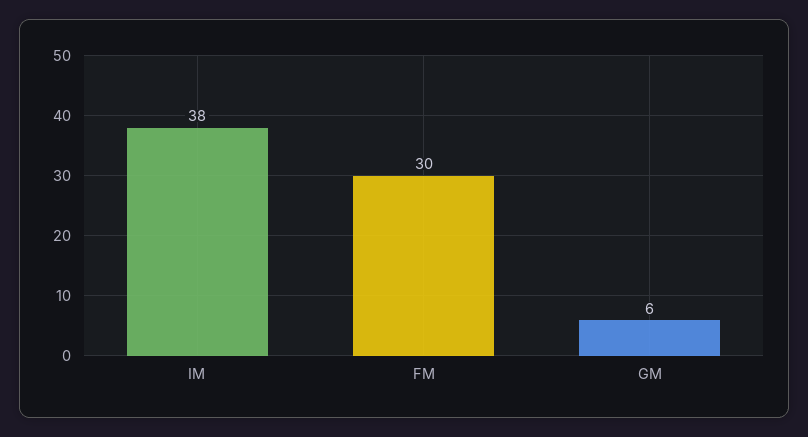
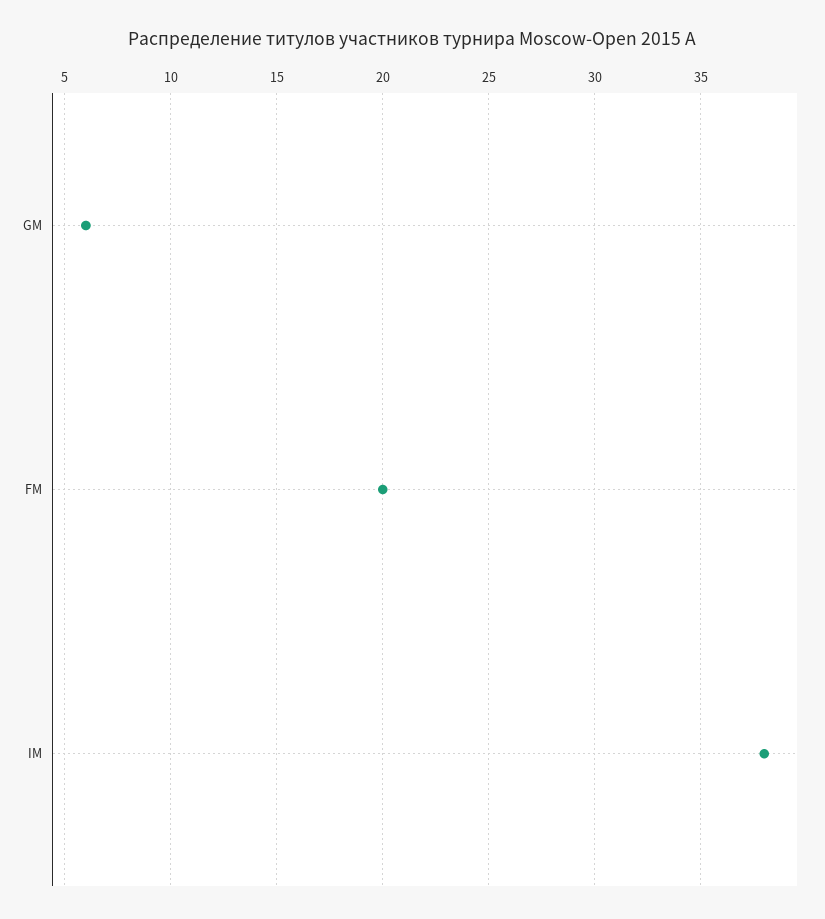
FM: 30 -> 20

